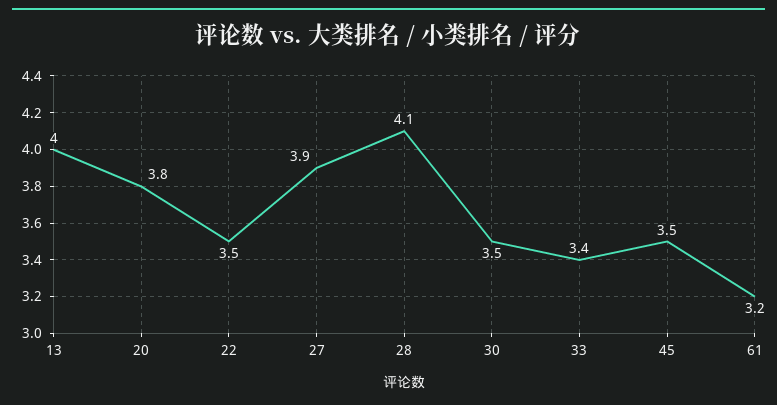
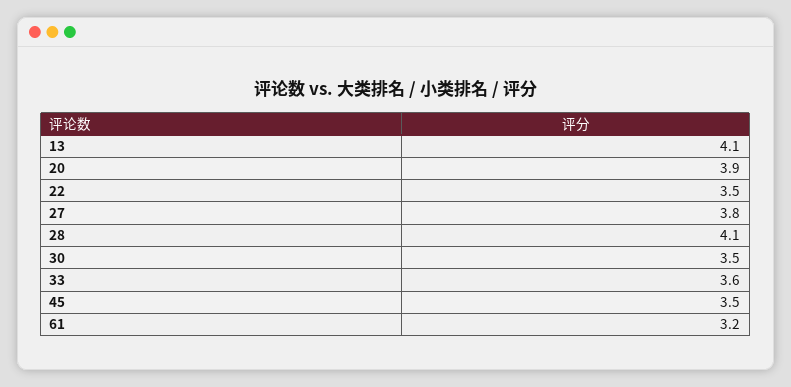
13: 4 -> 4.1
20: 3.8 -> 3.9
27: 3.9 -> 3.8
33: 3.4 -> 3.6

